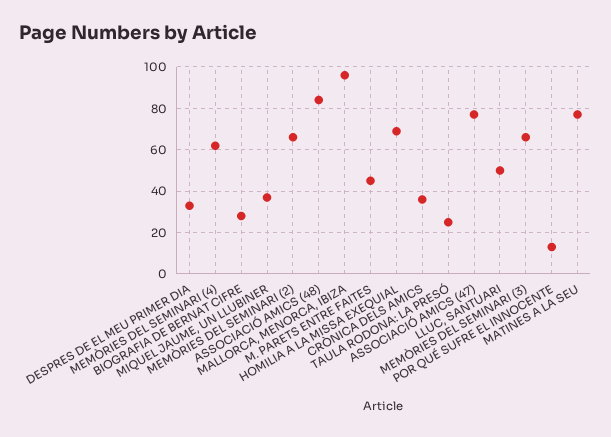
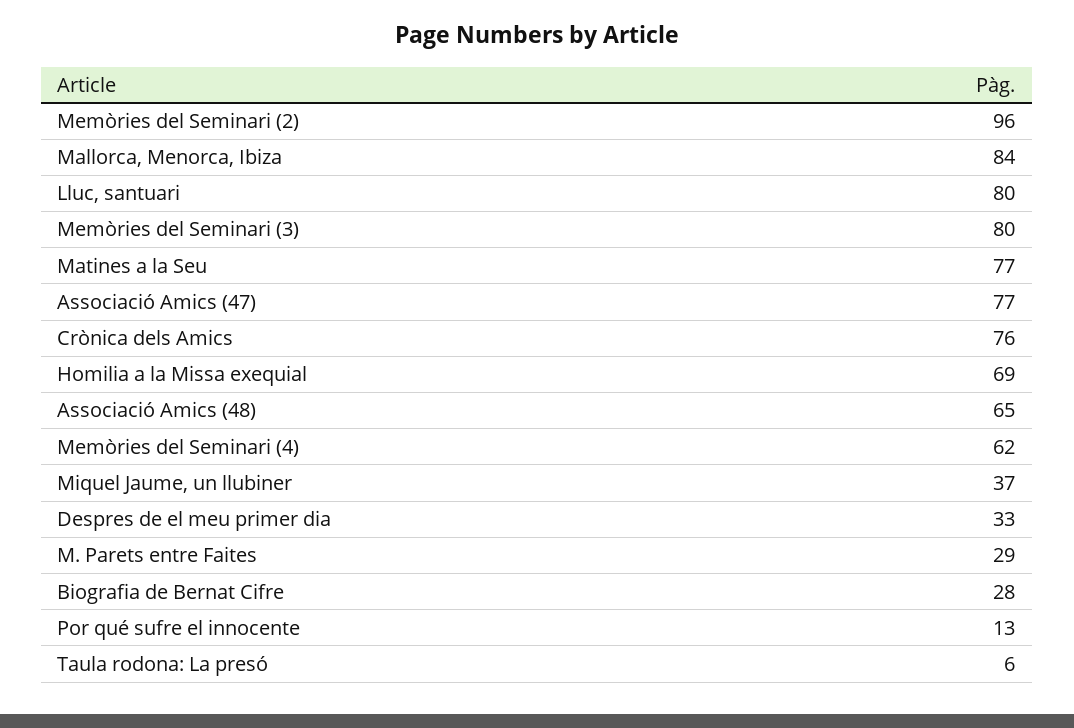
MEMÒRIES DEL SEMINARI (2): 65 -> 96
ASSOCIACIÓ AMICS (48): 85 -> 65
MALLORCA, MENORCA, IBIZA: 95 -> 84
M. PARETS ENTRE FAITES: 45 -> 29
CRÒNICA DELS AMICS: 35 -> 76
TAULA RODONA: LA PRESÓ: 25 -> 6
LLUC, SANTUARI: 50 -> 80
MEMÒRIES DEL SEMINARI (3): 65 -> 80

